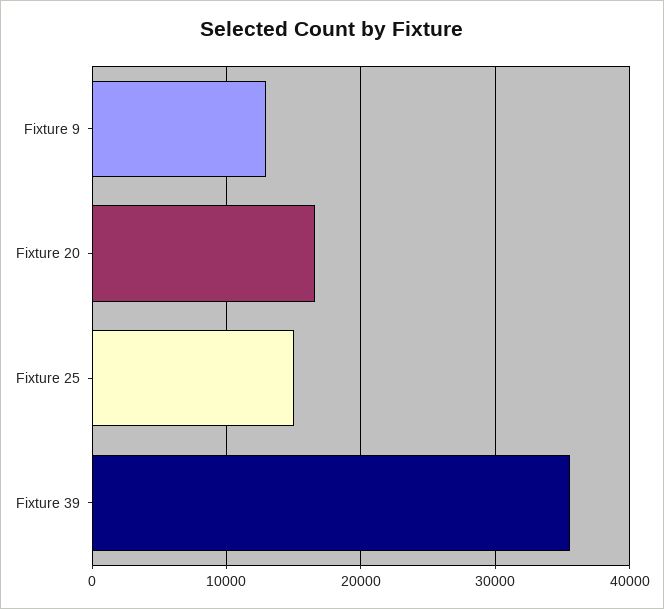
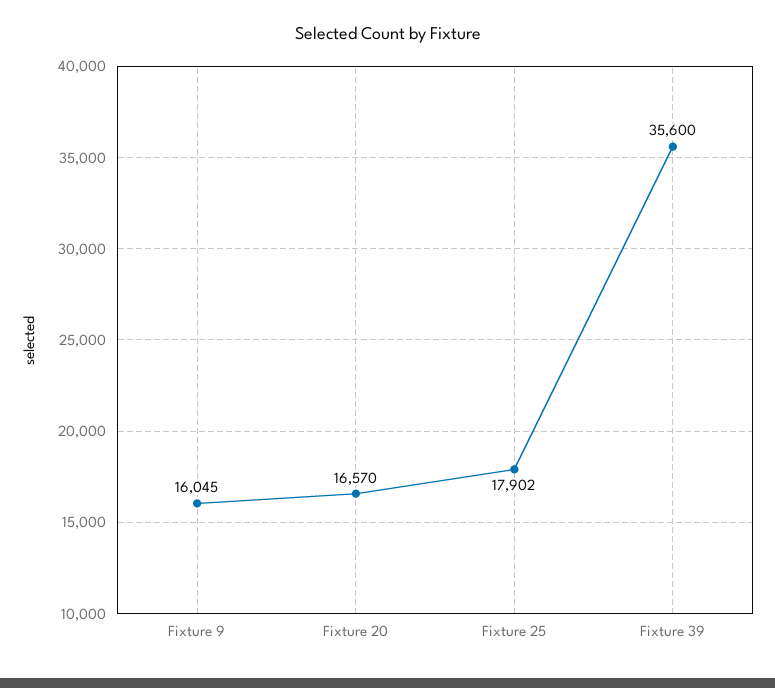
Fixture 9: 13000 -> 16045
Fixture 25: 15000 -> 17902

